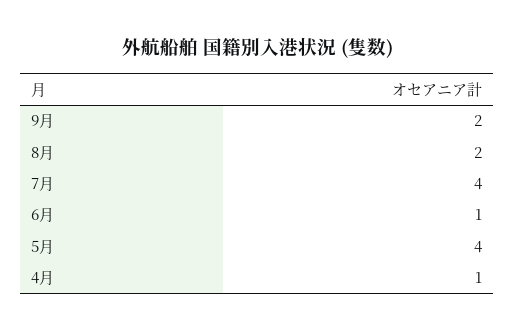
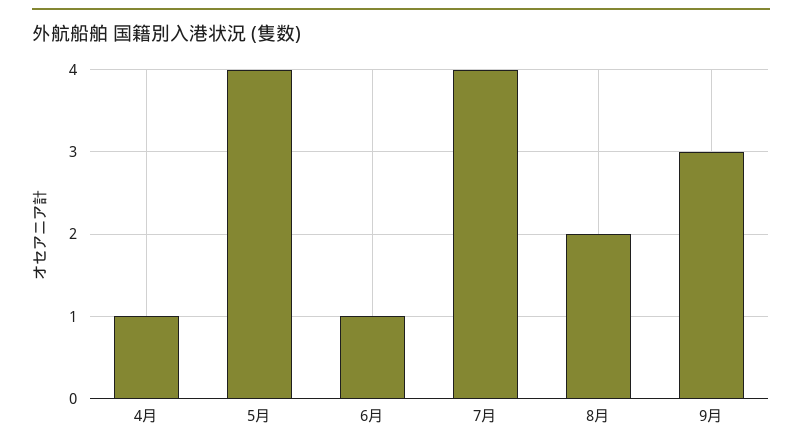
9月: 2 -> 3

